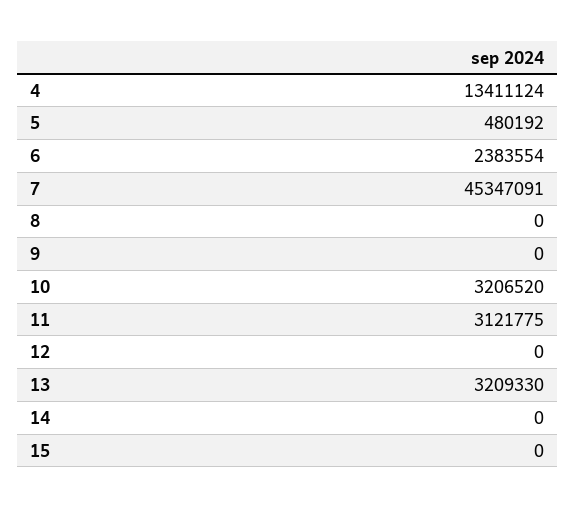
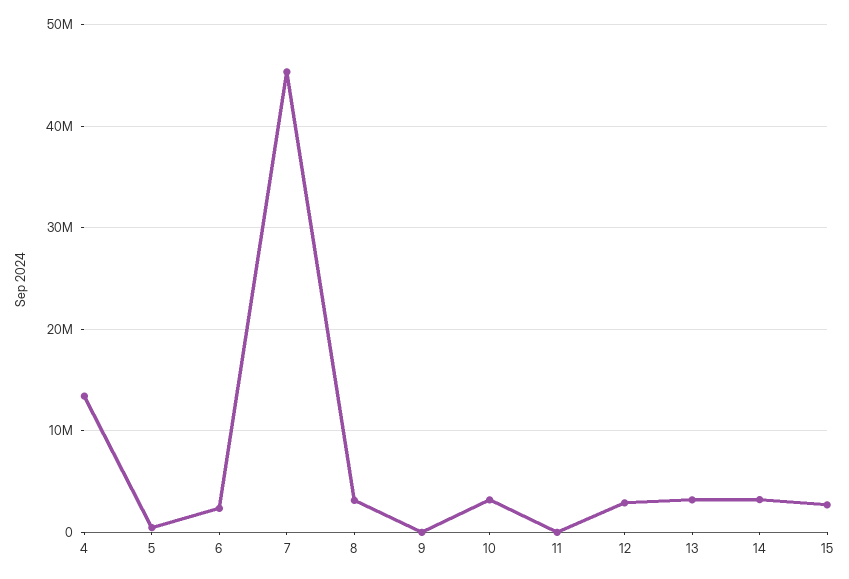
8: 0 -> 3000000
11: 3121775 -> 0
12: 0 -> 3000000
14: 0 -> 3000000
15: 0 -> 3000000

